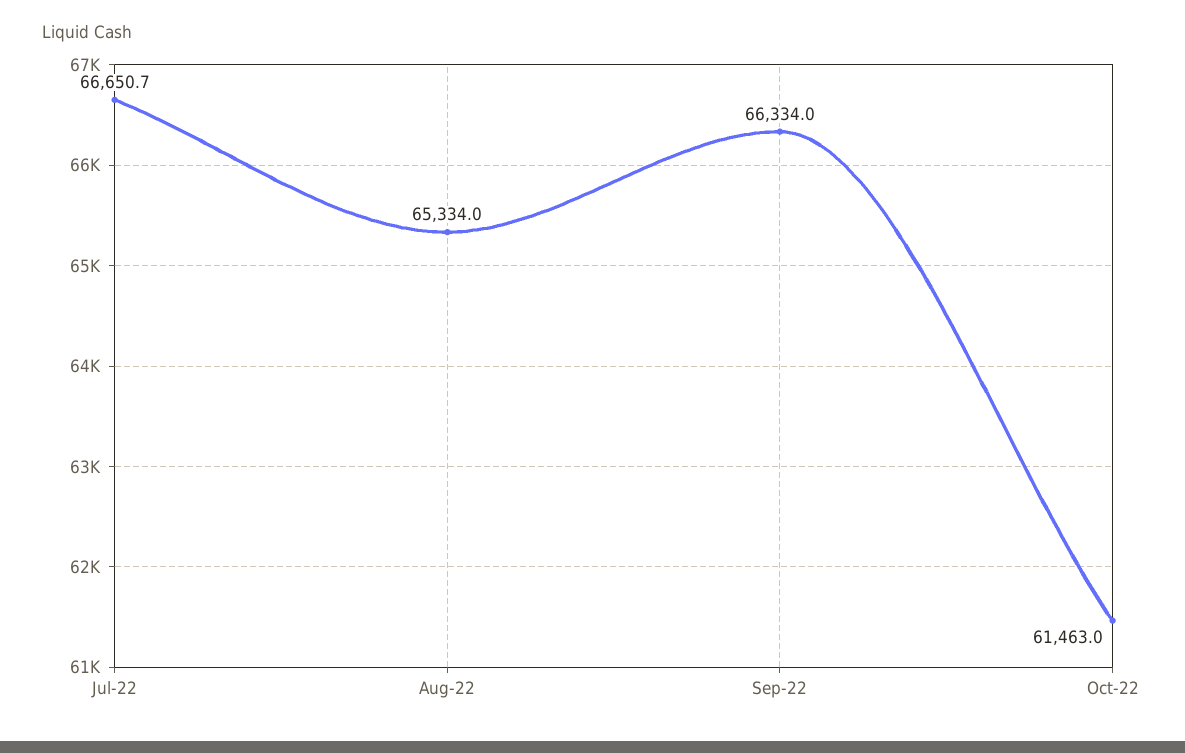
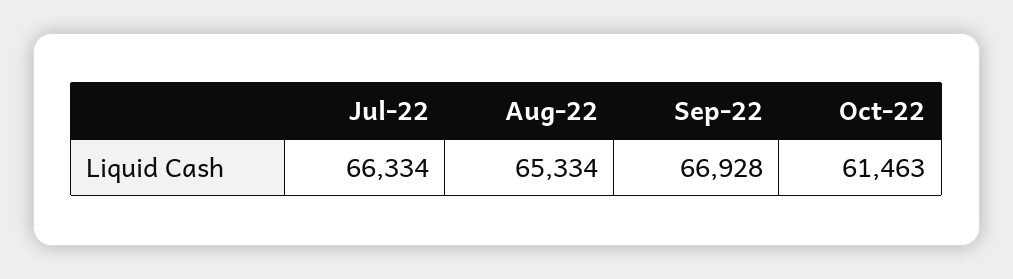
Jul-22: 66650.7 -> 66334
Sep-22: 66334 -> 66928

